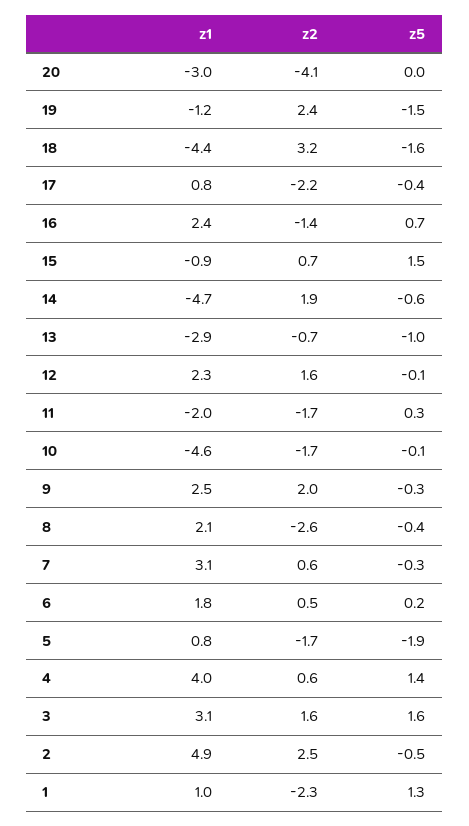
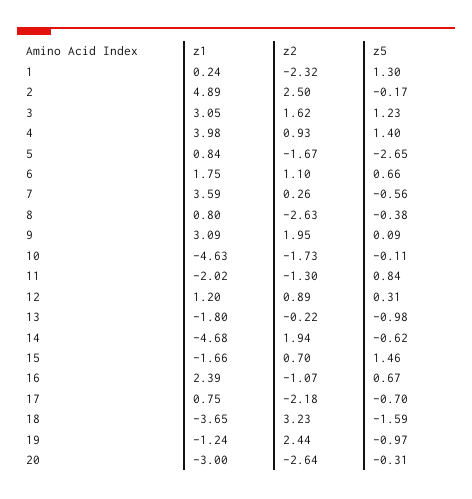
z2, 20: -4.1 -> -2.64
z5, 20: 0 -> -0.31
z5, 19: -1.5 -> -0.97
z1, 18: -4.4 -> -3.65
z5, 17: -0.4 -> -0.7
z2, 16: -1.4 -> -1.07
z1, 15: -0.9 -> -1.66
z1, 13: -2.9 -> -1.8
z2, 13: -0.7 -> -0.22
z1, 12: 2.3 -> 1.2
z2, 12: 1.6 -> 0.89
z5, 12: -0.1 -> 0.31
z2, 11: -1.7 -> -1.3
z5, 11: 0.3 -> 0.84
z1, 9: 2.5 -> 3.09
z5, 9: -0.3 -> 0.09
z1, 8: 2.1 -> 0.8
z1, 7: 3.1 -> 3.59
z2, 7: 0.6 -> 0.26
z5, 7: -0.3 -> -0.56
z2, 6: 0.5 -> 1.1
z5, 6: 0.2 -> 0.66
z5, 5: -1.9 -> -2.65
z2, 4: 0.6 -> 0.93
z5, 3: 1.6 -> 1.23
z5, 2: -0.5 -> -0.17
z1, 1: 1 -> 0.24

